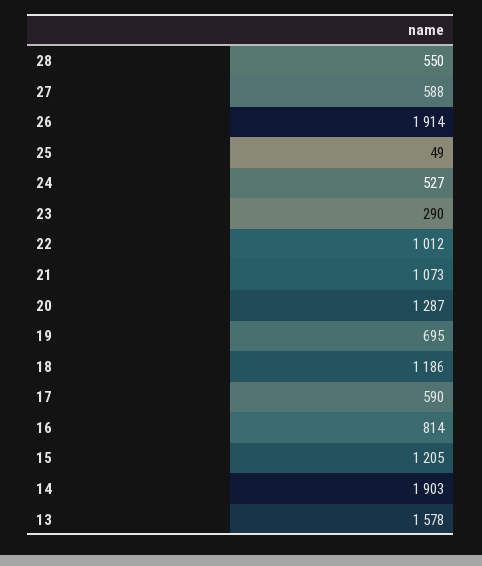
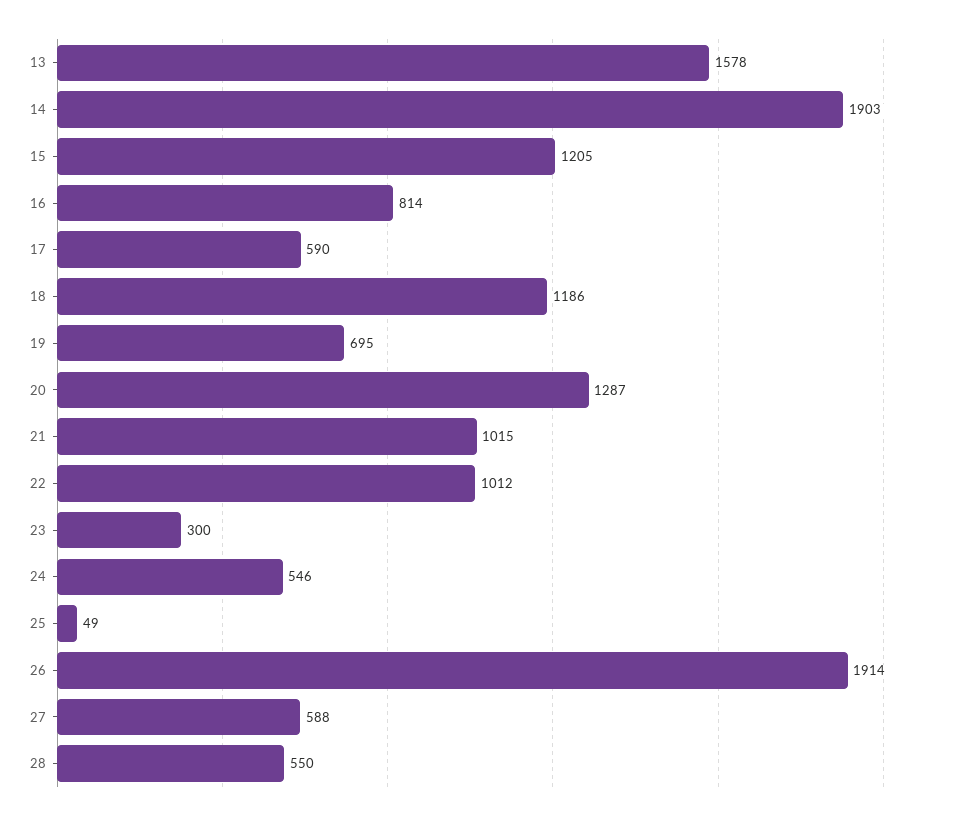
24: 527 -> 546
23: 290 -> 300
21: 1073 -> 1015

